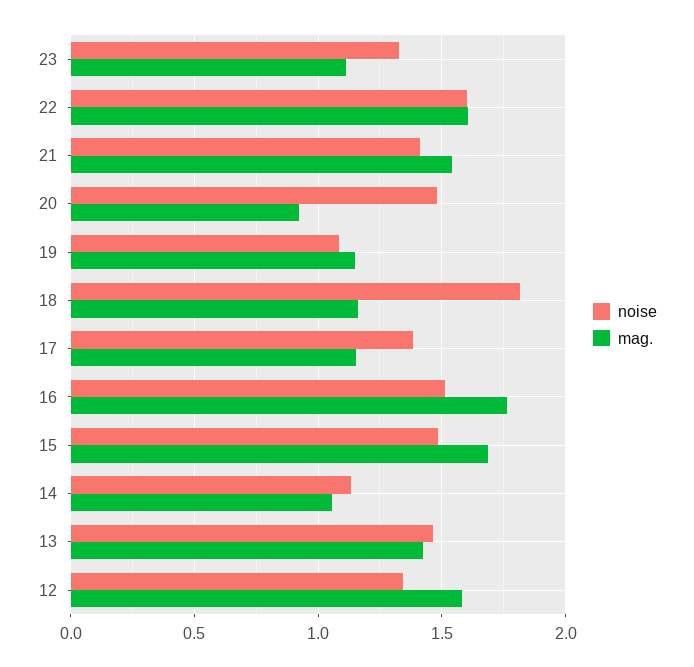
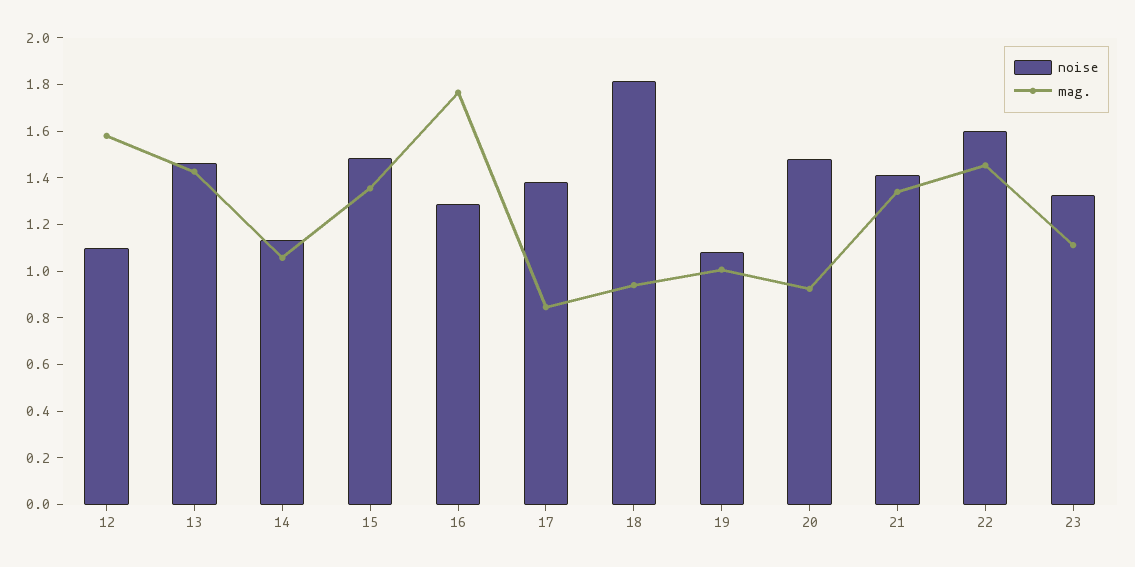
mag., 22: 1.6 -> 1.45
mag., 21: 1.55 -> 1.35
mag., 19: 1.15 -> 1
mag., 18: 1.15 -> 0.95
mag., 17: 1.15 -> 0.85
noise, 16: 1.5 -> 1.3
mag., 15: 1.7 -> 1.35
noise, 12: 1.35 -> 1.1

